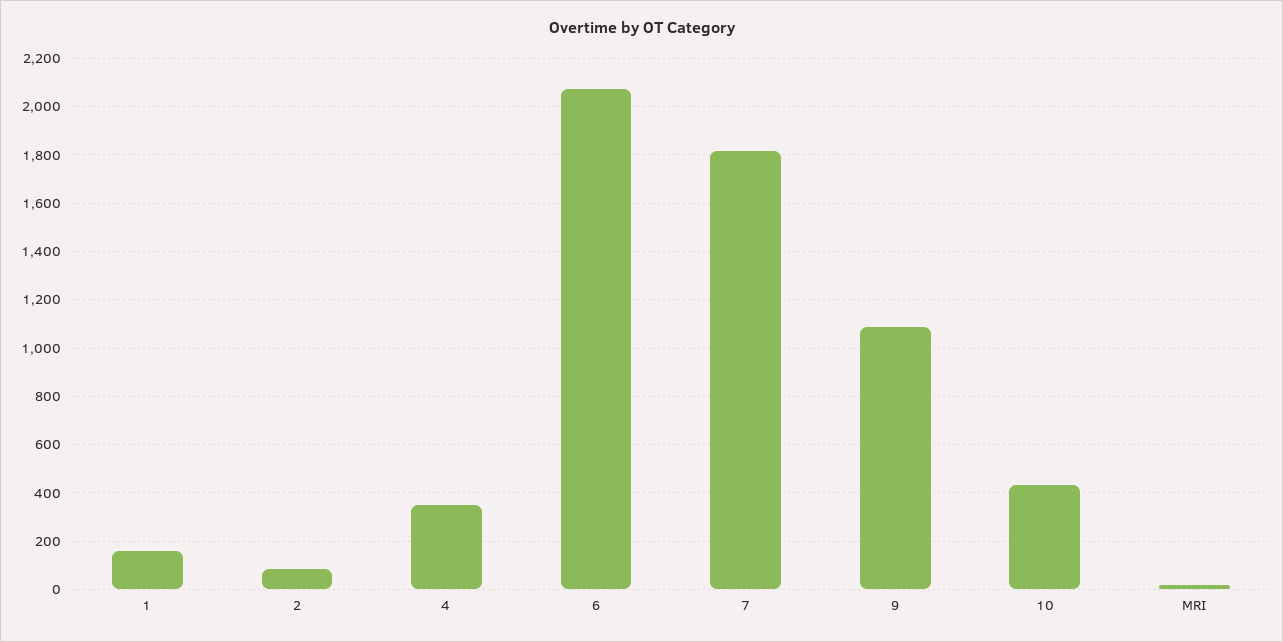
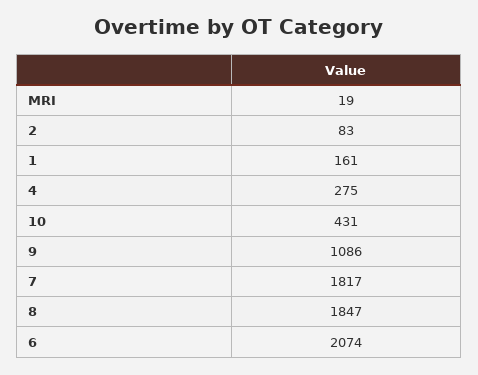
4: 350 -> 275
8: none -> 1847

